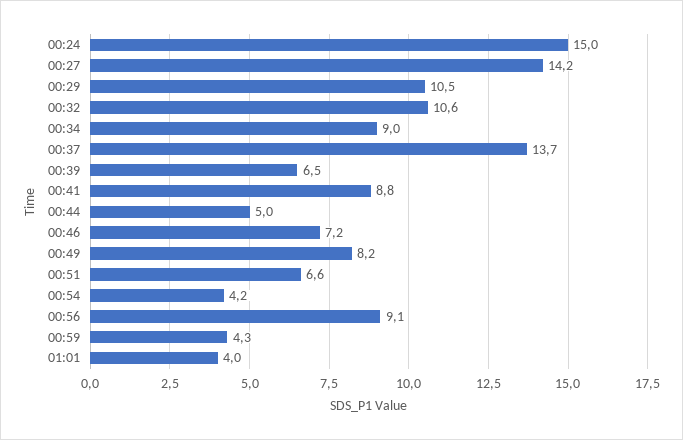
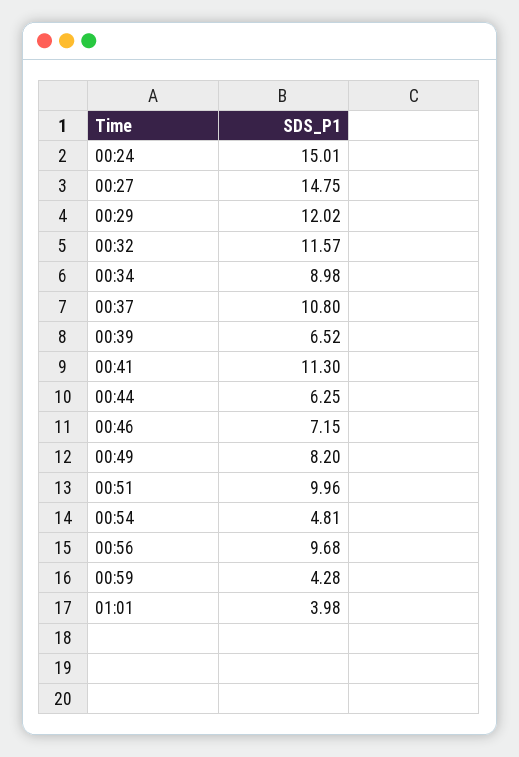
00:27: 14.2 -> 14.75
00:29: 10.5 -> 12.02
00:32: 10.6 -> 11.57
00:37: 13.7 -> 10.8
00:41: 8.8 -> 11.3
00:44: 5 -> 6.25
00:51: 6.6 -> 9.96
00:54: 4.2 -> 4.81
00:56: 9.1 -> 9.68

